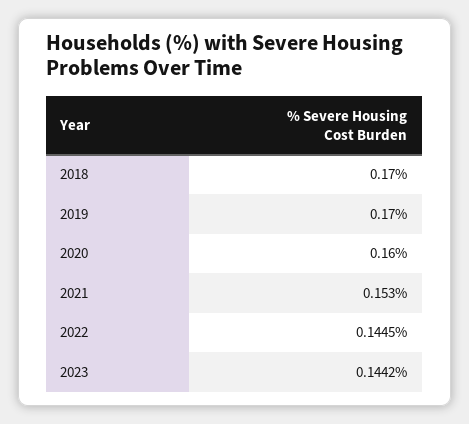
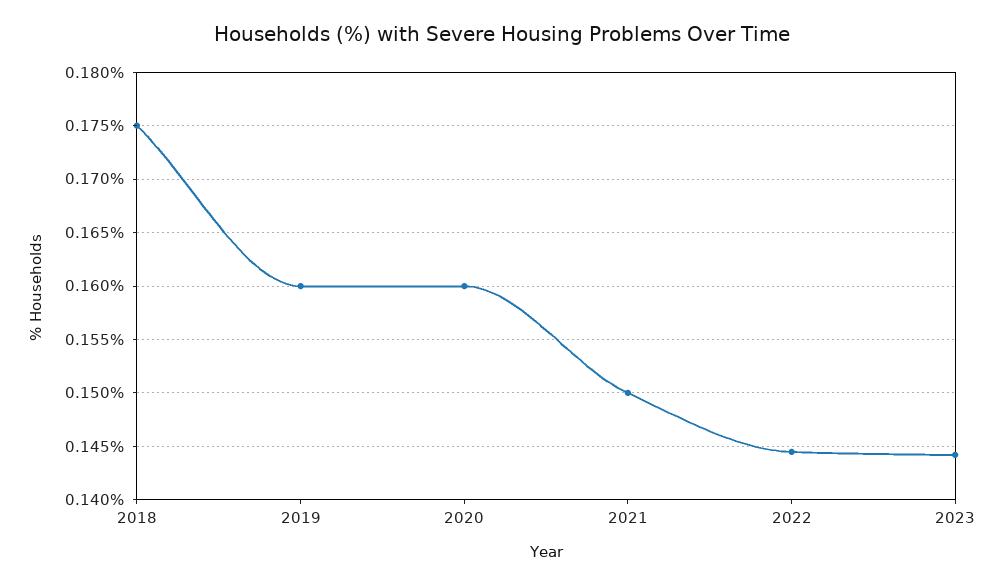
2018: 0.17 -> 0.175
2019: 0.17 -> 0.16
2021: 0.153 -> 0.15

